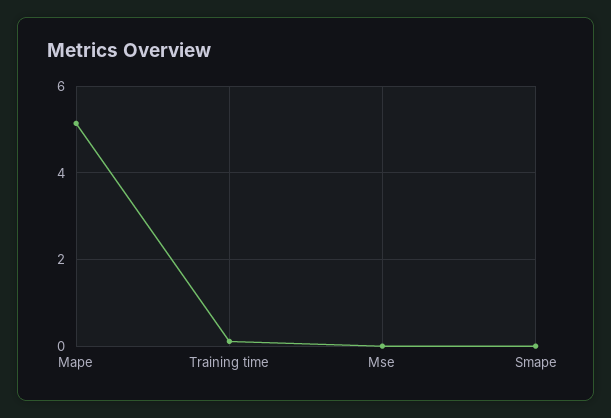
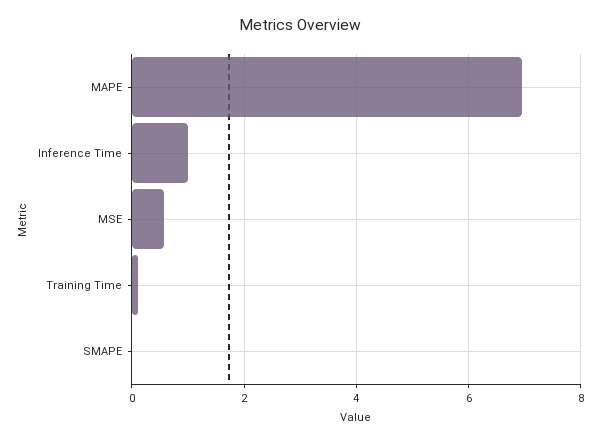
Mape: 5.2 -> 7
Mse: 0 -> 0.6
Inference Time: none -> 1

